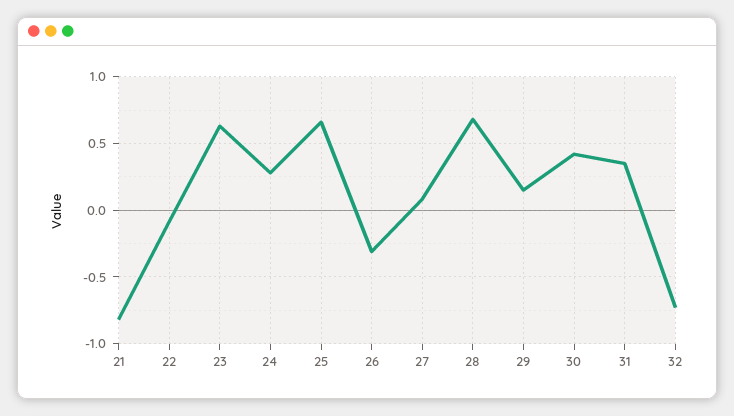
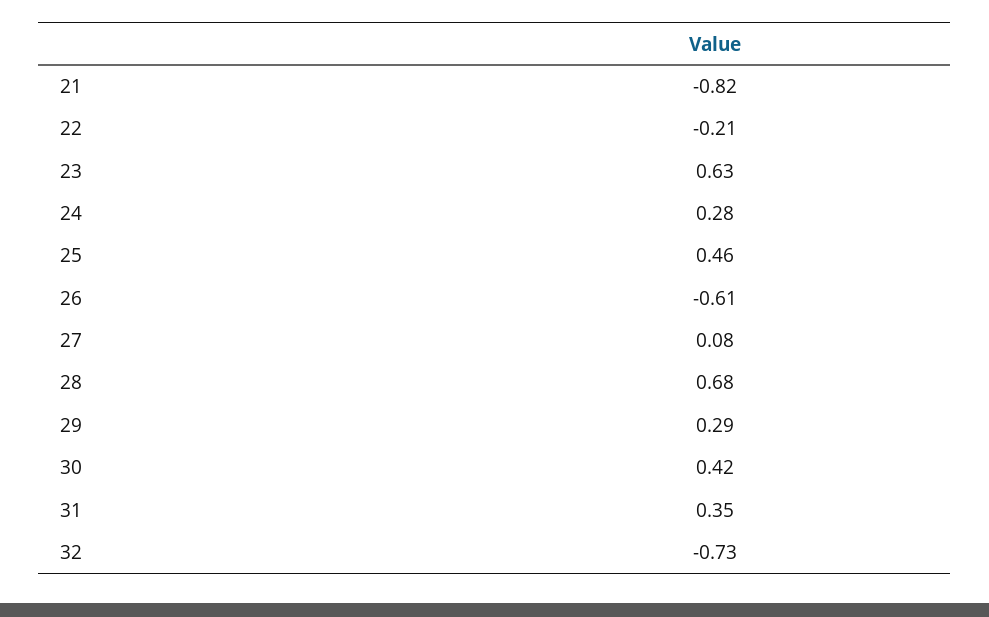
22: -0.1 -> -0.21
25: 0.65 -> 0.46
26: -0.3 -> -0.61
29: 0.15 -> 0.29

